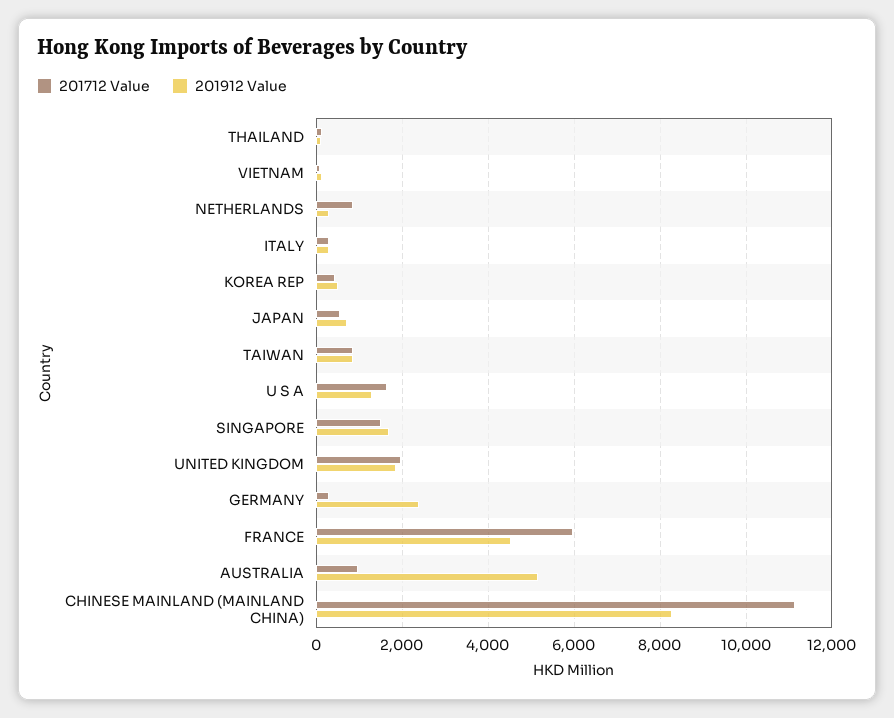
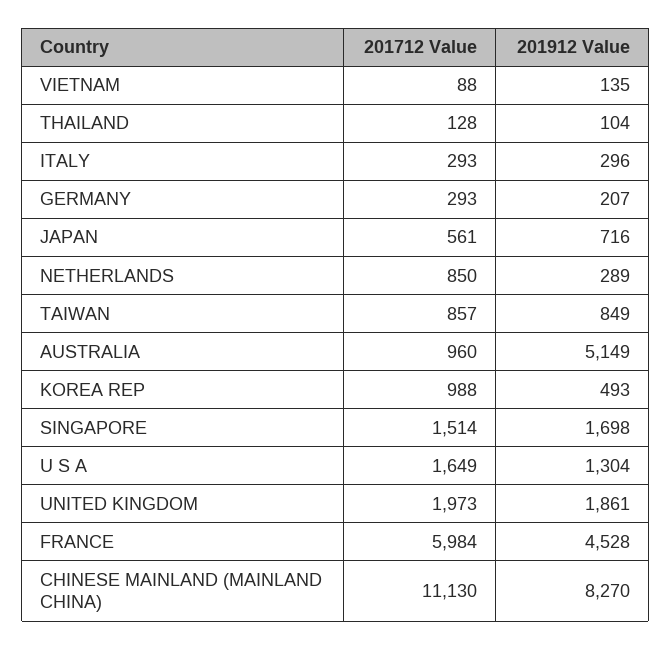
201712 Value, KOREA REP: 400 -> 988
201912 Value, GERMANY: 2400 -> 207

